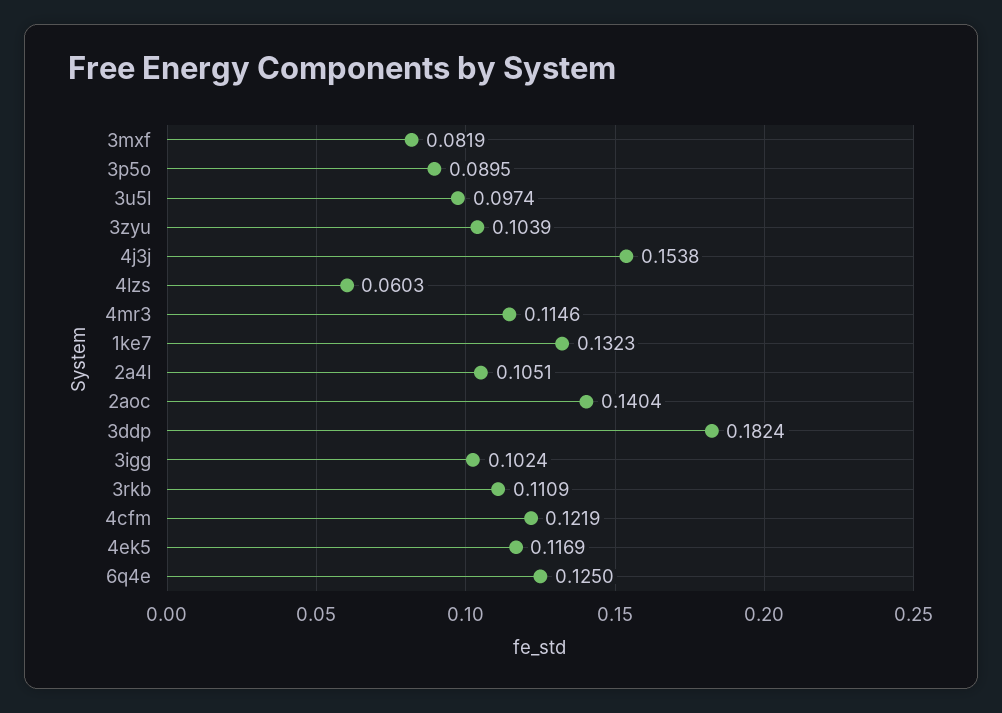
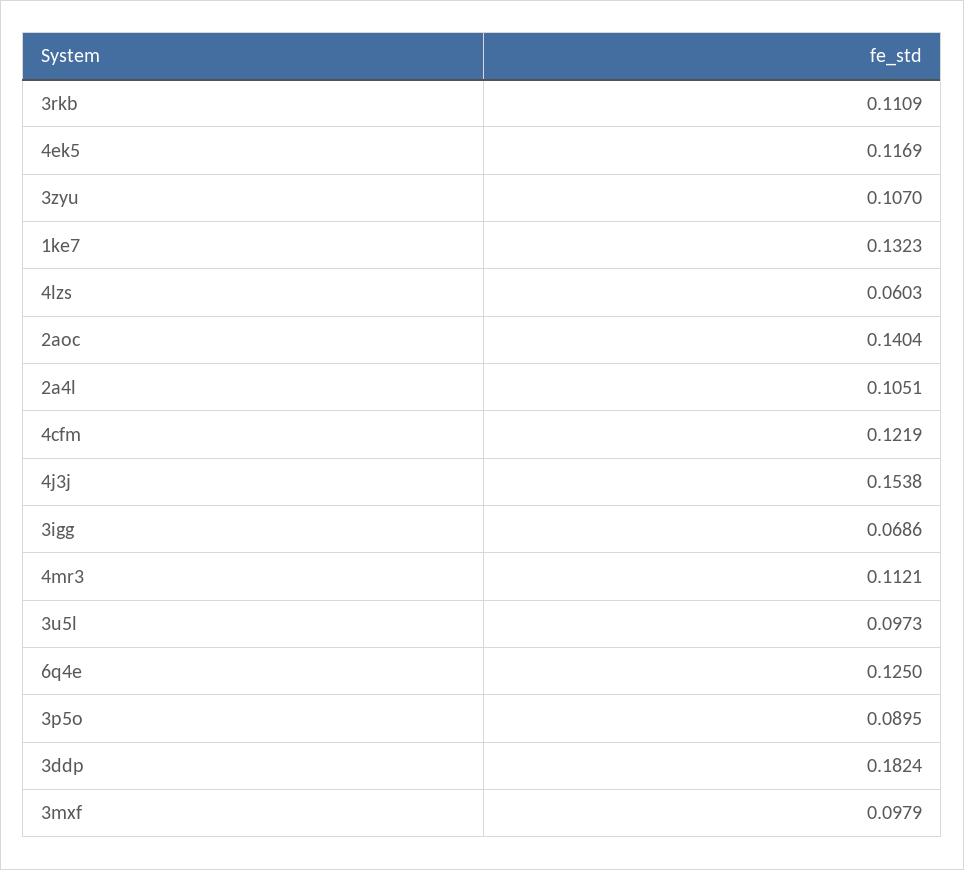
3mxf: 0.0819 -> 0.0979
3u5l: 0.0974 -> 0.0973
3zyu: 0.1039 -> 0.107
4mr3: 0.1146 -> 0.1121
3igg: 0.1024 -> 0.0686

